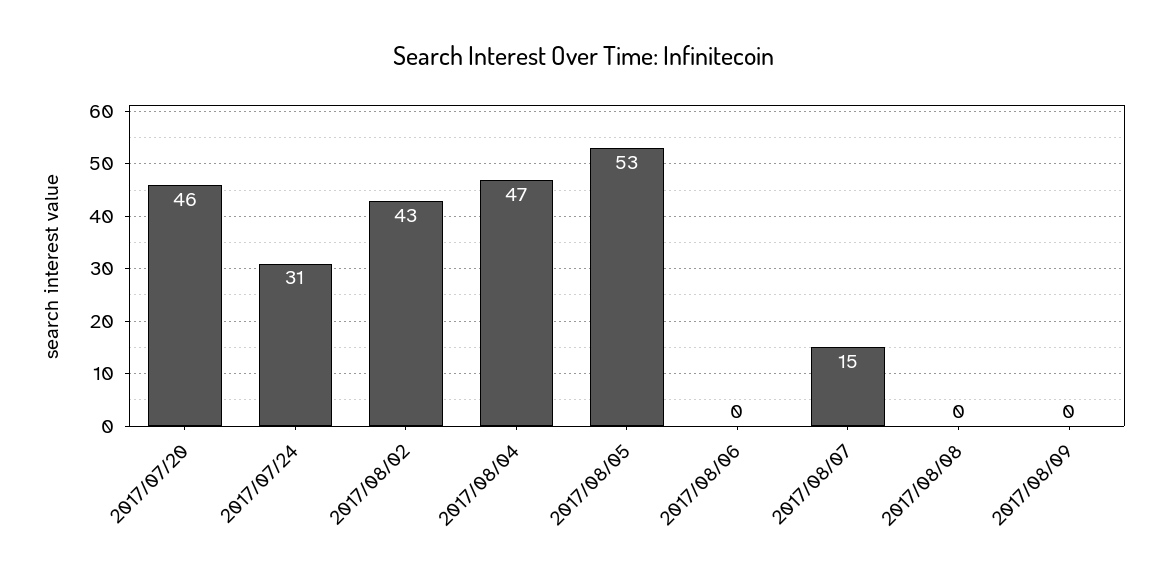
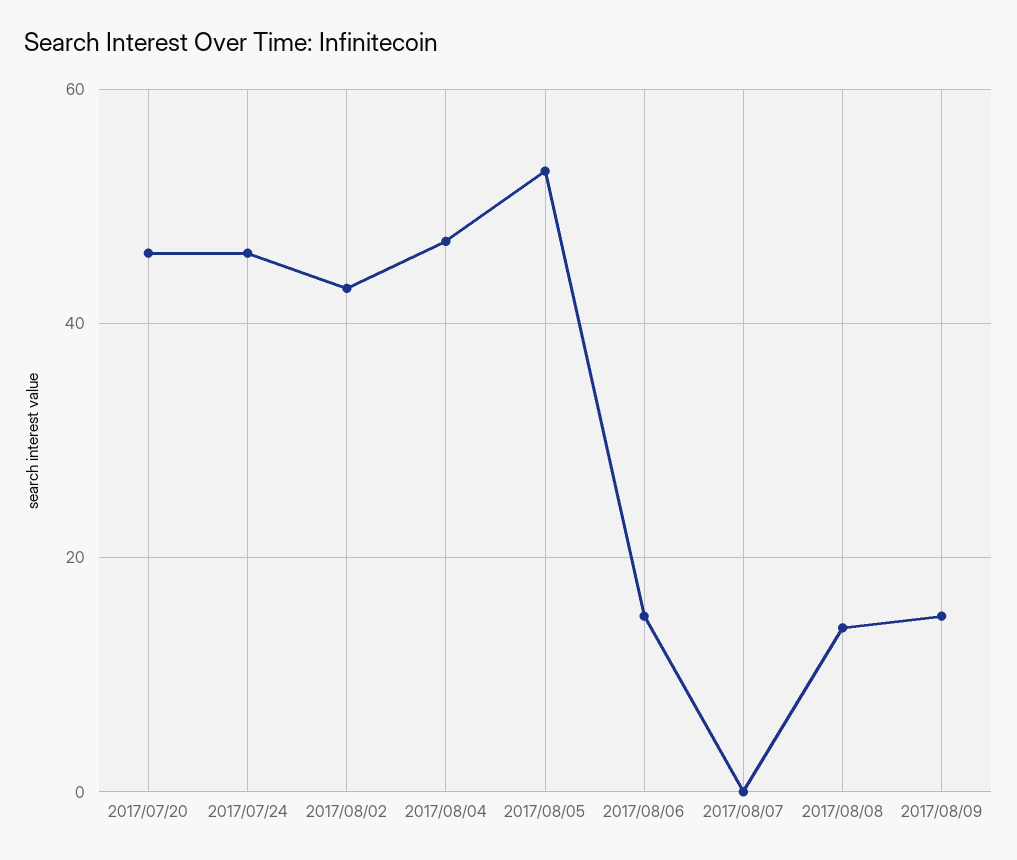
2017/07/24: 31 -> 45
2017/08/06: 0 -> 15
2017/08/07: 15 -> 0
2017/08/08: 0 -> 15
2017/08/09: 0 -> 15

